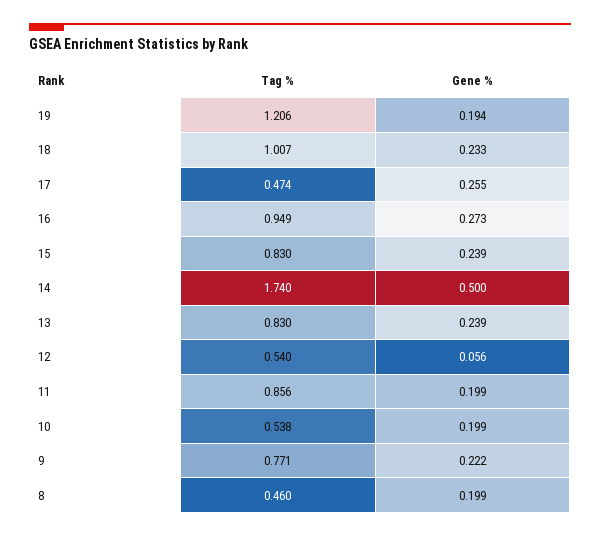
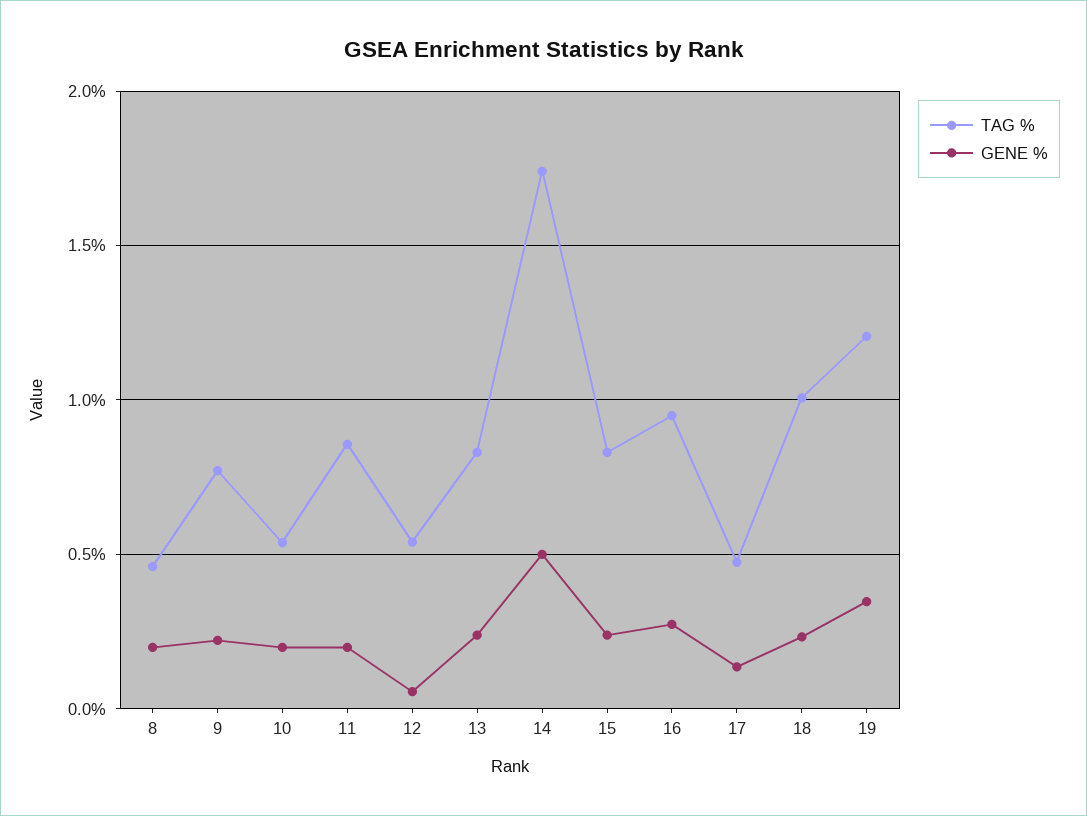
Gene %, 19: 0.194 -> 0.35
Gene %, 17: 0.255 -> 0.15

